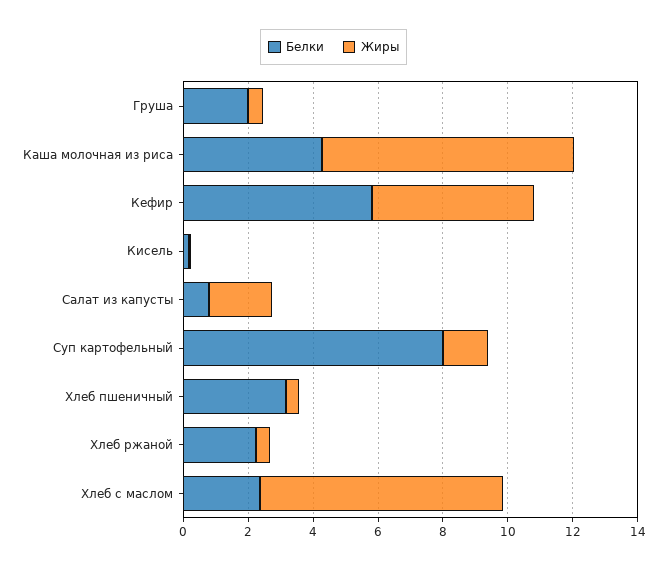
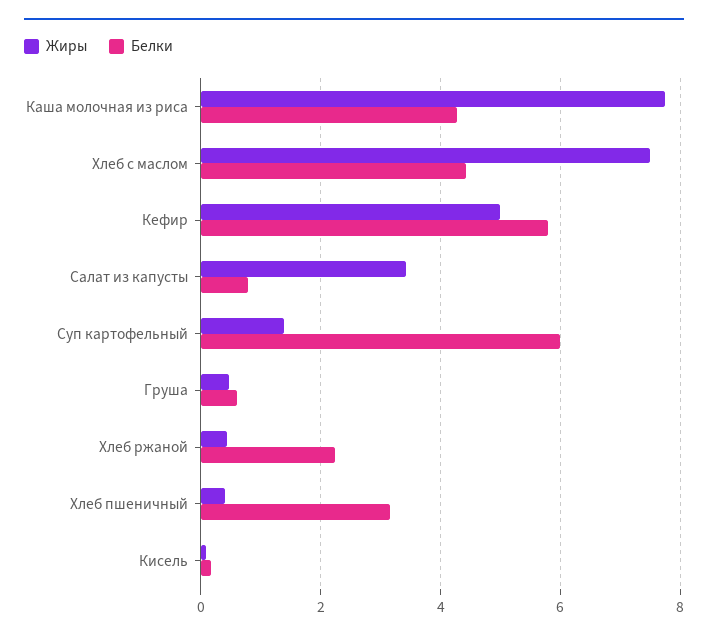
Белки, Груша: 2 -> 0.6
Жиры, Салат из капусты: 2 -> 3.4
Белки, Суп картофельный: 8 -> 6
Белки, Хлеб с маслом: 2.5 -> 4.4

